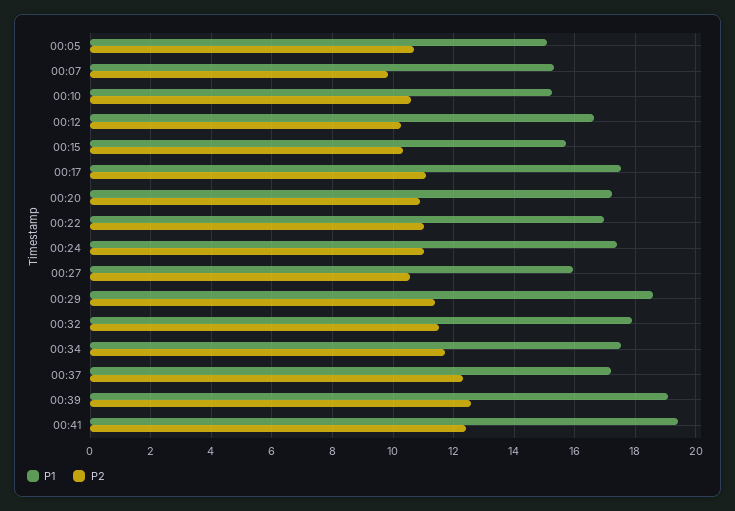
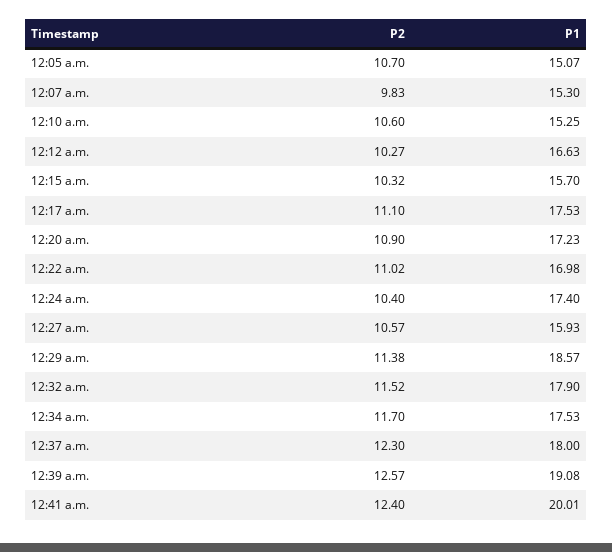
P2, 00:24: 11 -> 10.4
P1, 00:37: 17.2 -> 18
P1, 00:41: 19.4 -> 20.01

